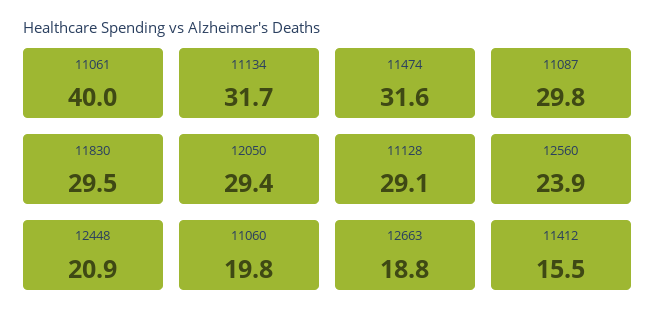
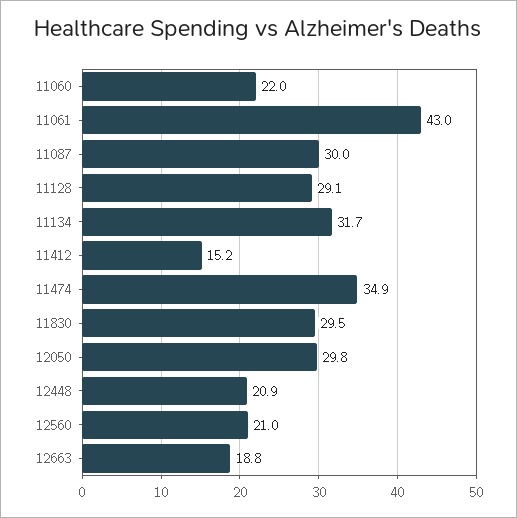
11061: 40 -> 43
11474: 31.6 -> 34.9
11087: 29.8 -> 30
12050: 29.4 -> 29.8
12560: 23.9 -> 21
11060: 19.8 -> 22
11412: 15.5 -> 15.2

